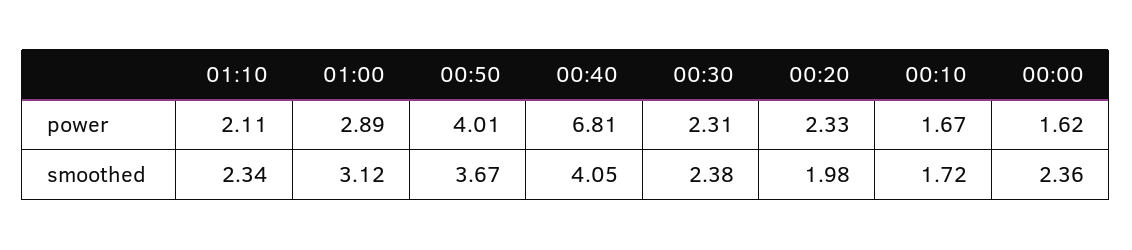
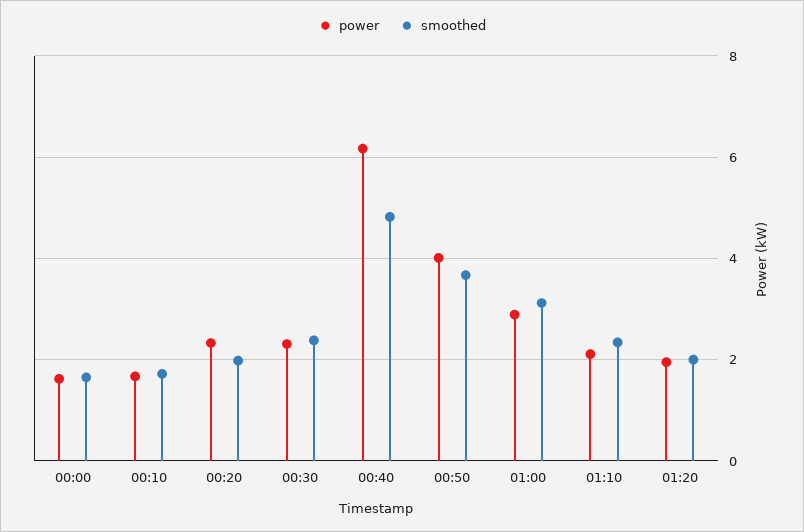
power, 00:40: 6.81 -> 6.2
smoothed, 00:40: 4.05 -> 4.8
smoothed, 00:00: 2.36 -> 1.6
power, 01:20: none -> 2
smoothed, 01:20: none -> 2

